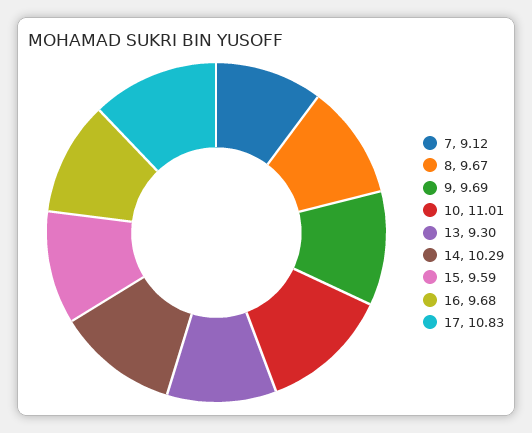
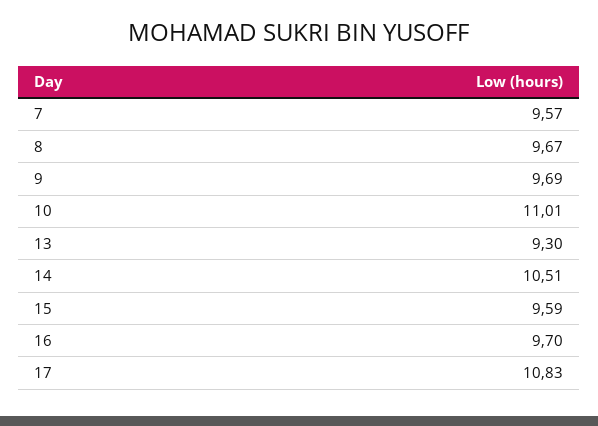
7: 9.12 -> 9.57
14: 10.29 -> 10.51
16: 9.68 -> 9.7

